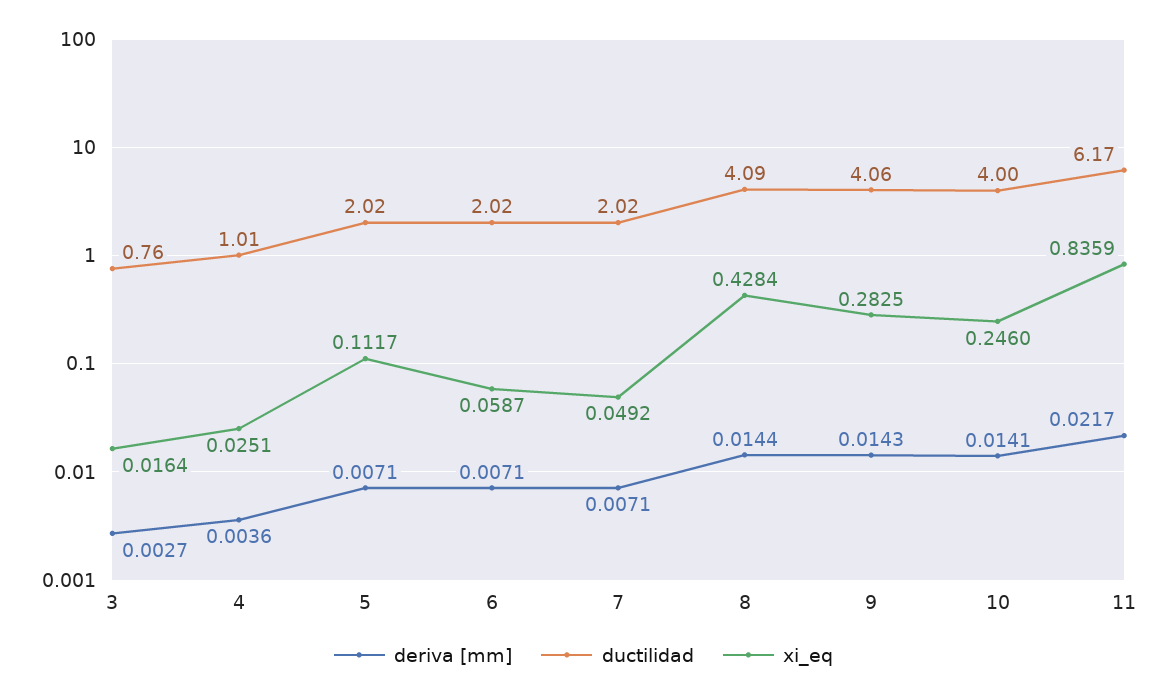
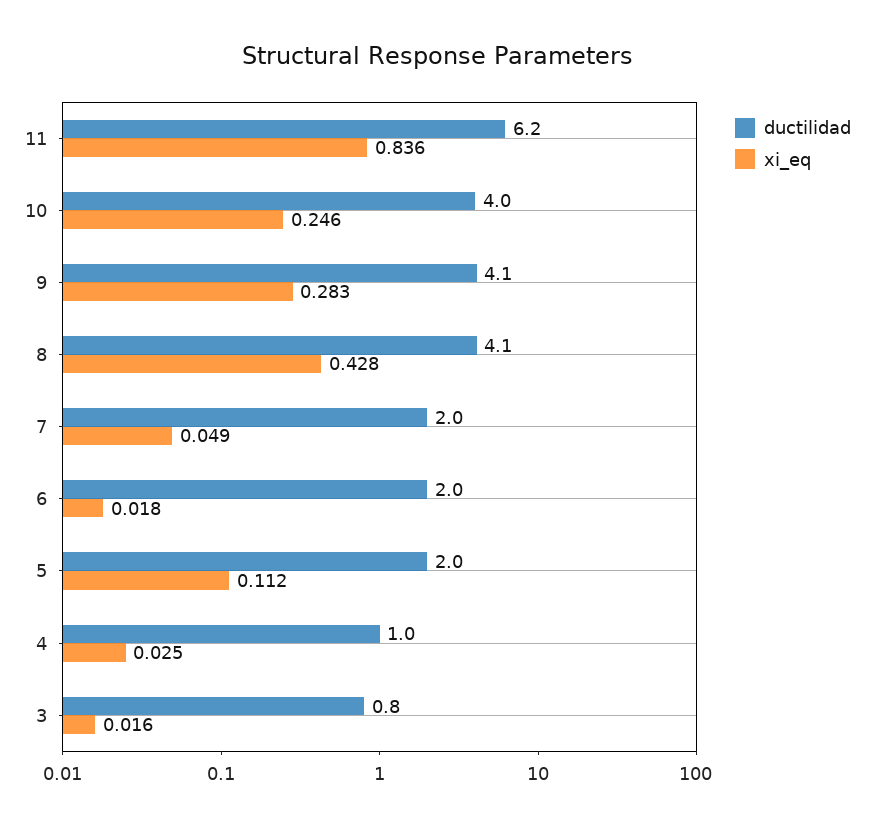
deriva [mm], 3: 0.0027 -> none
deriva [mm], 4: 0.0036 -> none
deriva [mm], 5: 0.0071 -> none
deriva [mm], 6: 0.0071 -> none
xi_eq, 6: 0.0587 -> 0.018
deriva [mm], 7: 0.0071 -> none
deriva [mm], 8: 0.0144 -> none
deriva [mm], 9: 0.0143 -> none
deriva [mm], 10: 0.0141 -> none
deriva [mm], 11: 0.0217 -> none

